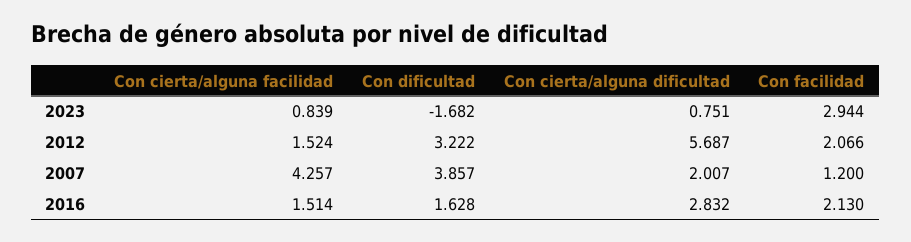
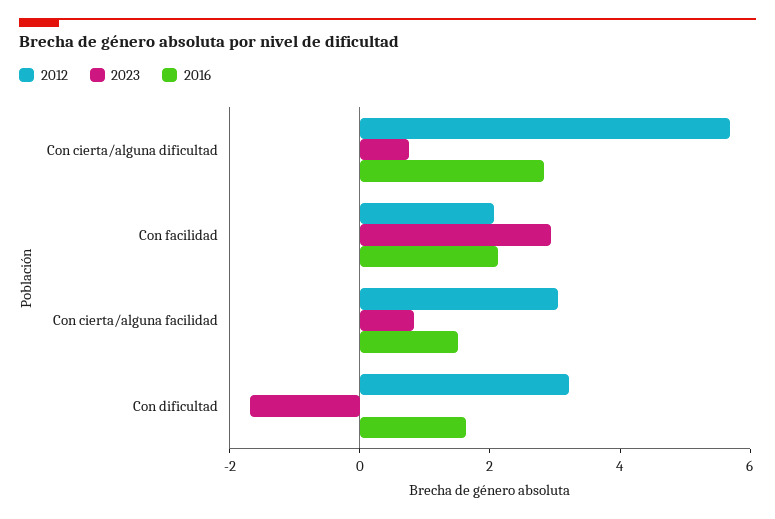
2012, Con cierta/alguna facilidad: 1.524 -> 3
2007, Con cierta/alguna facilidad: 4.257 -> none
2007, Con dificultad: 3.857 -> none
2007, Con cierta/alguna dificultad: 2.007 -> none
2007, Con facilidad: 1.2 -> none

